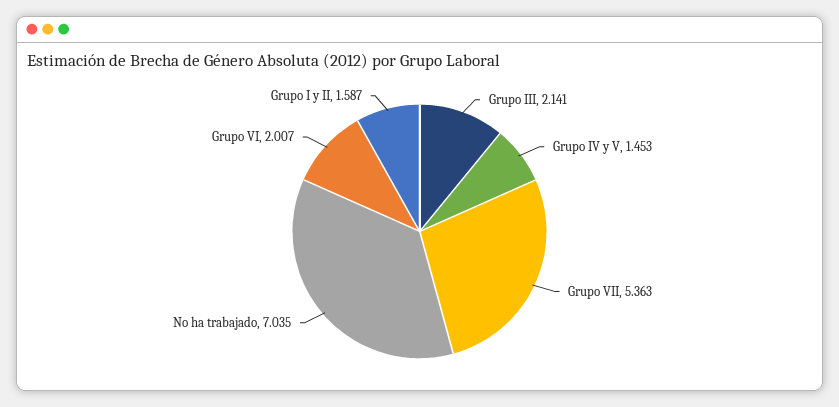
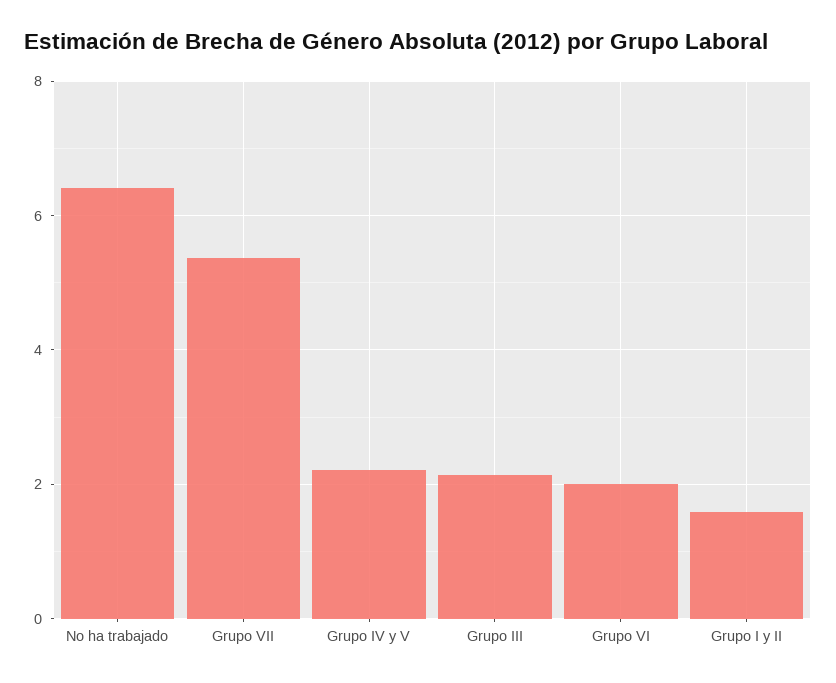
Grupo IV y V: 1.453 -> 2.2
No ha trabajado: 7.035 -> 6.4

